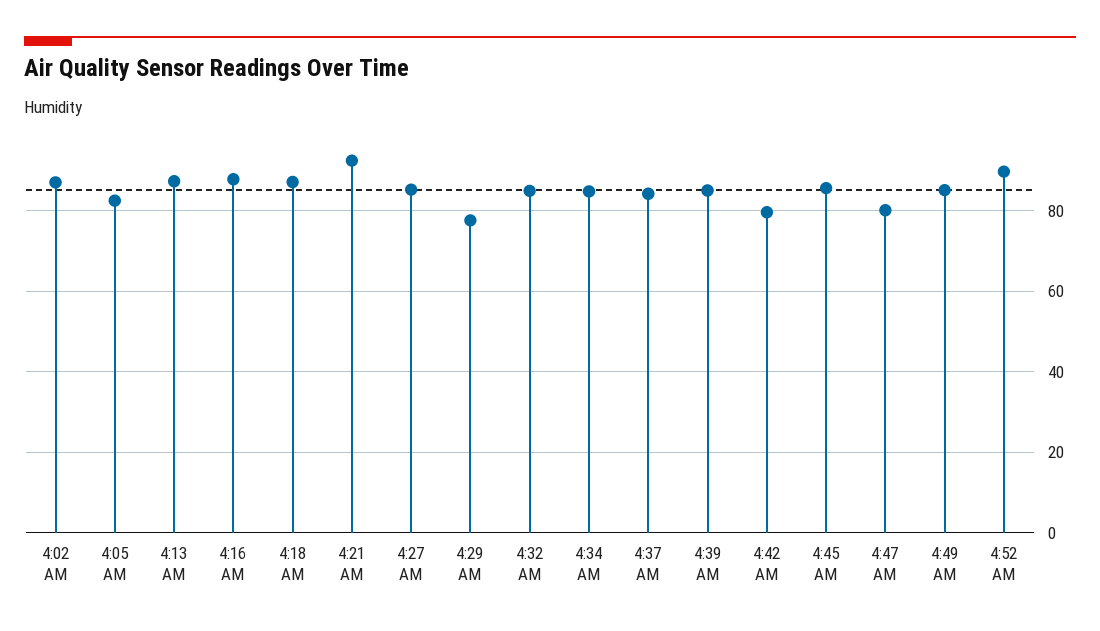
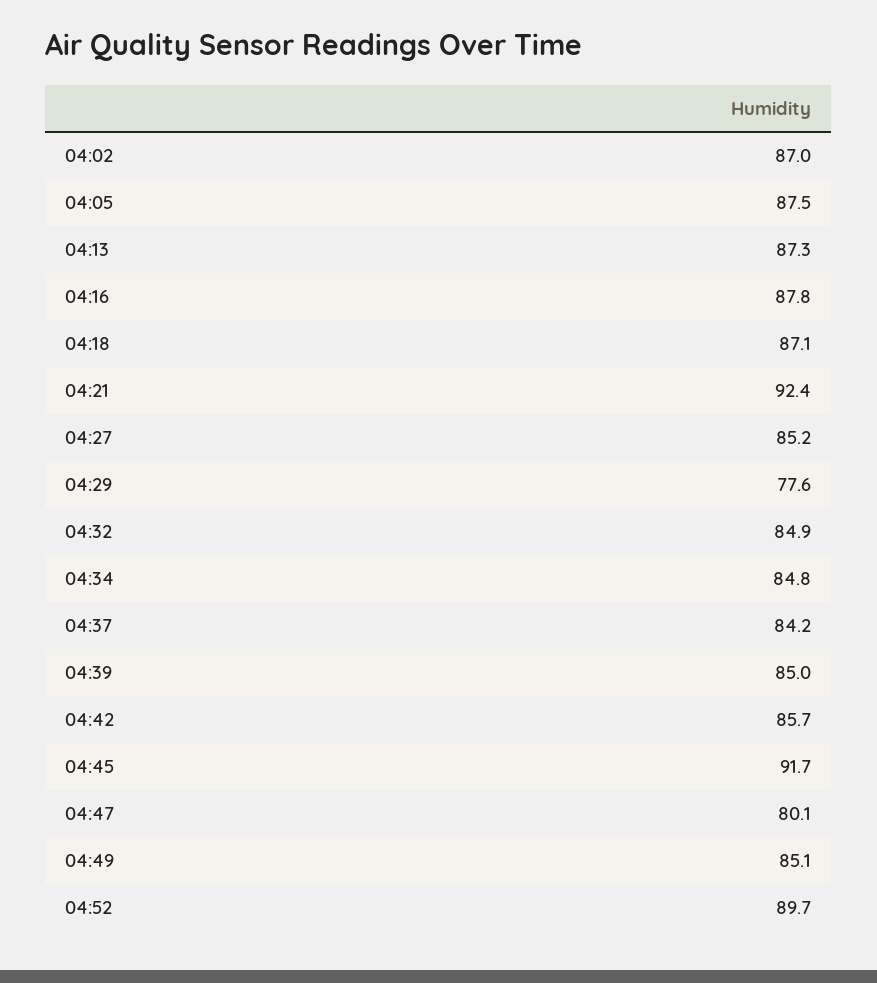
4:05 AM: 82 -> 87.5
4:42 AM: 80 -> 85.7
4:45 AM: 86 -> 91.7

